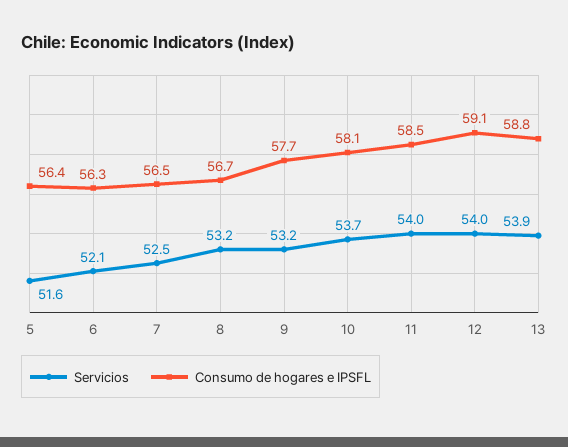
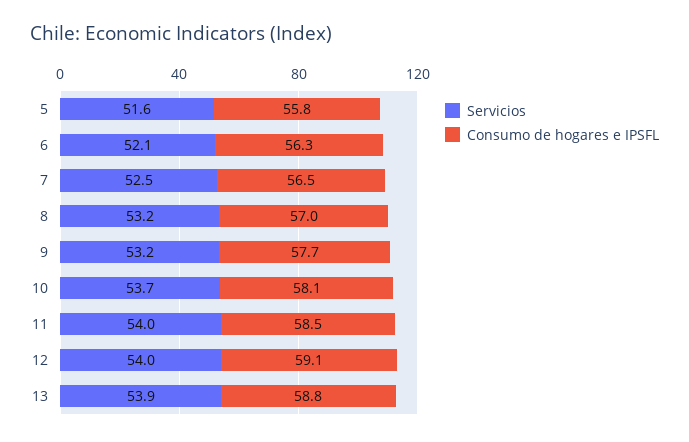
Consumo de hogares e IPSFL, 5: 56.4 -> 55.8
Consumo de hogares e IPSFL, 8: 56.7 -> 57

